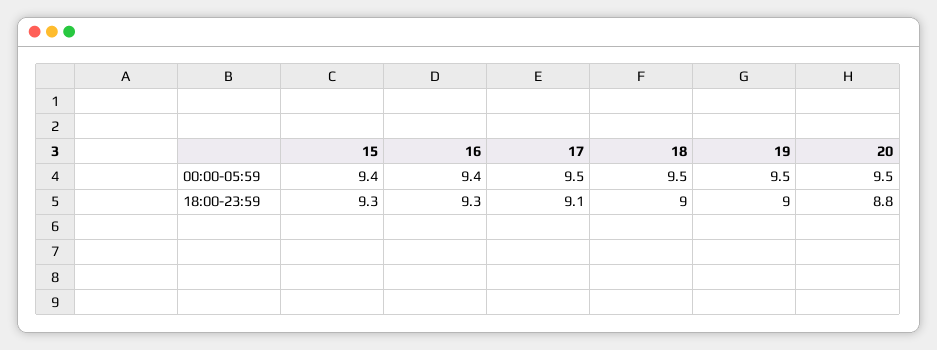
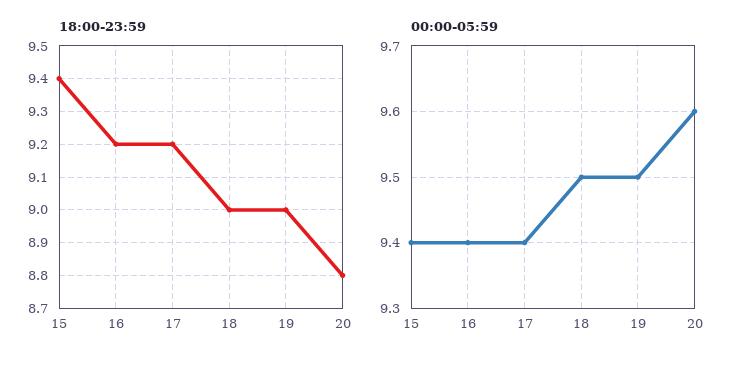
00:00-05:59, 17: 9.5 -> 9.4
00:00-05:59, 20: 9.5 -> 9.6
18:00-23:59, 15: 9.3 -> 9.4
18:00-23:59, 16: 9.3 -> 9.2
18:00-23:59, 17: 9.1 -> 9.2

